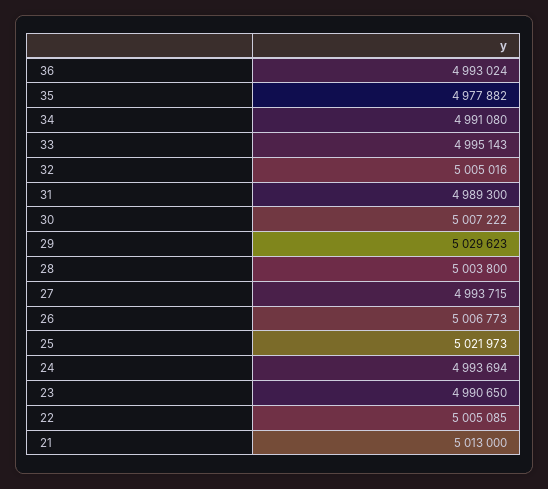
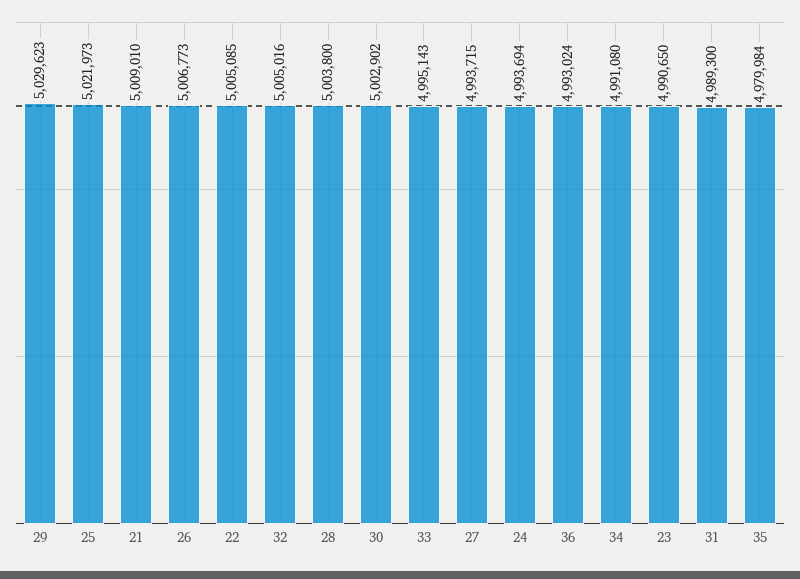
35: 4977882 -> 4979984
30: 5007222 -> 5002902
21: 5013000 -> 5009010

